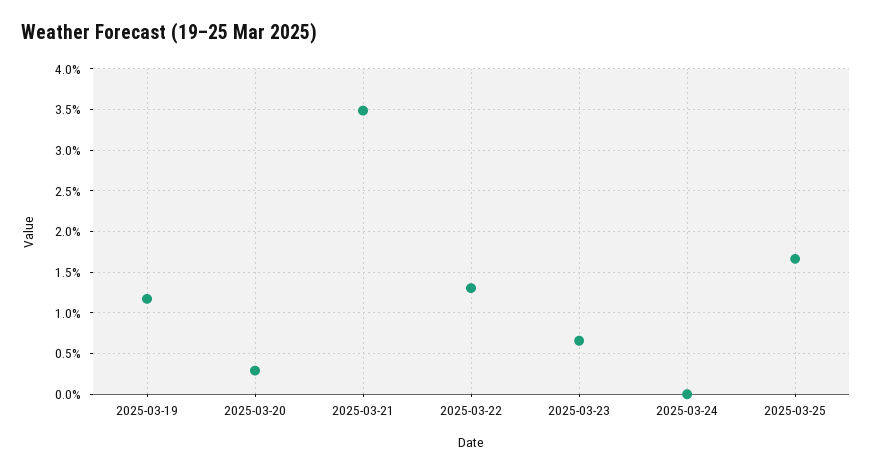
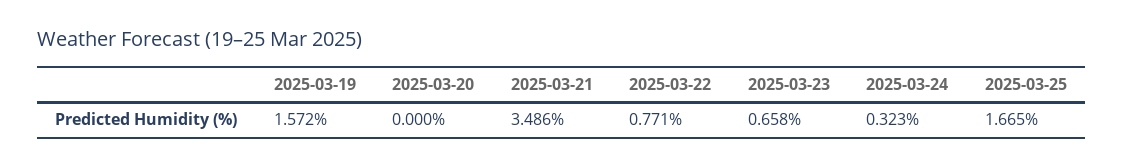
2025-03-19: 1.2 -> 1.572
2025-03-20: 0.3 -> 0
2025-03-22: 1.3 -> 0.771
2025-03-24: 0 -> 0.323

